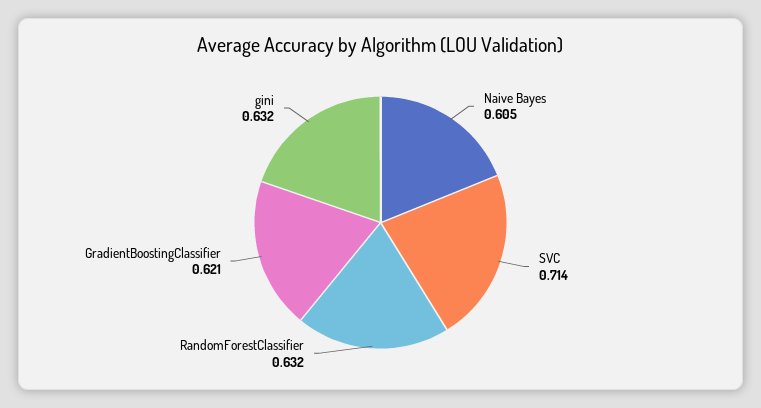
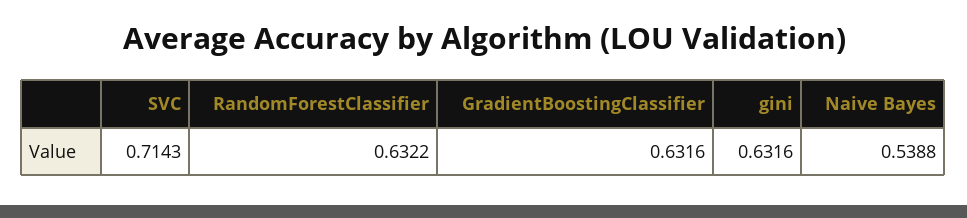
Naive Bayes: 0.605 -> 0.5388
GradientBoostingClassifier: 0.621 -> 0.6316

